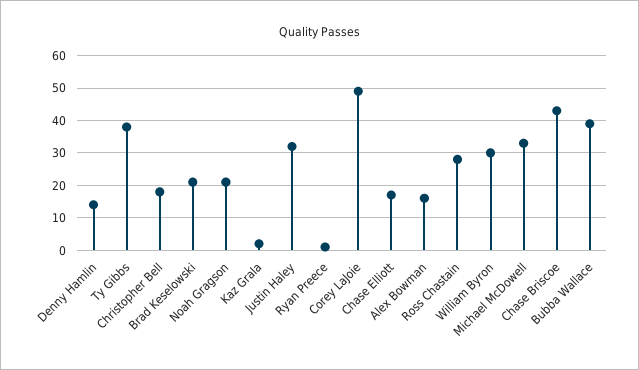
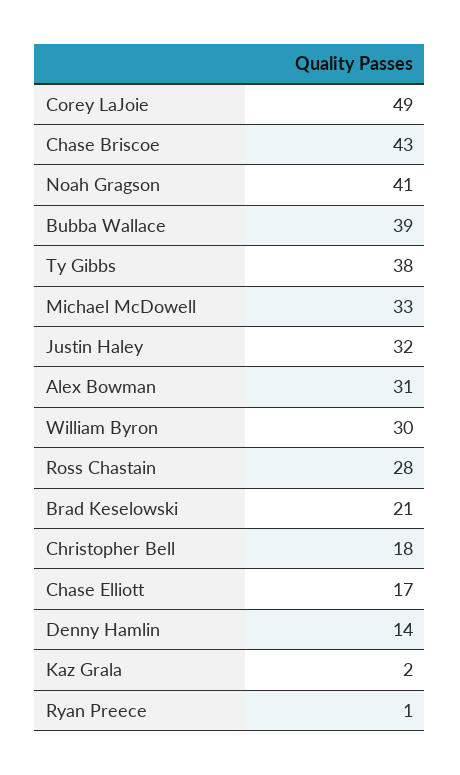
Noah Gragson: 20 -> 41
Alex Bowman: 15 -> 31

